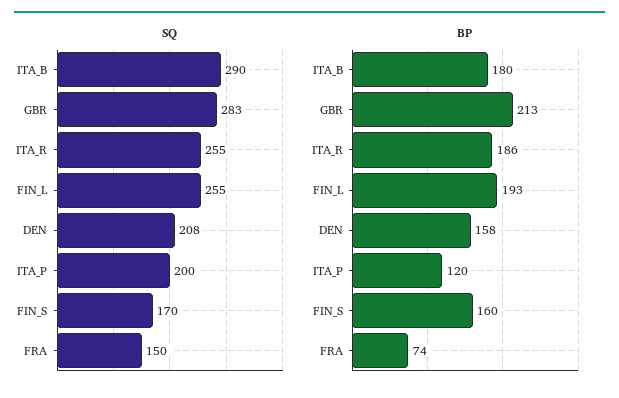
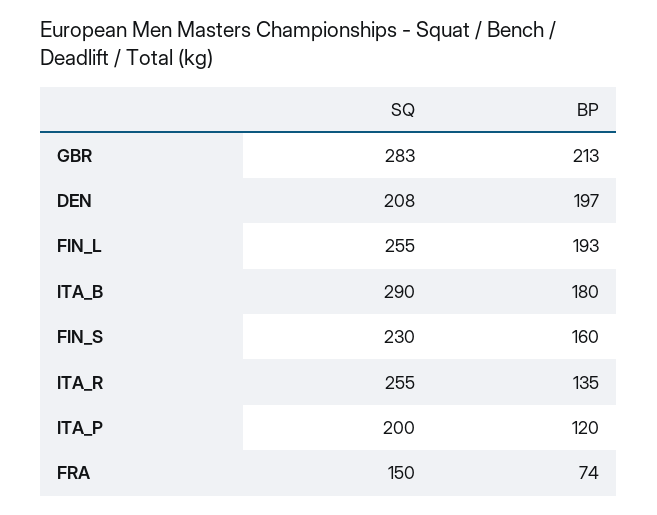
SQ, FIN_S: 170 -> 230
BP, ITA_R: 186 -> 135
BP, DEN: 158 -> 197

